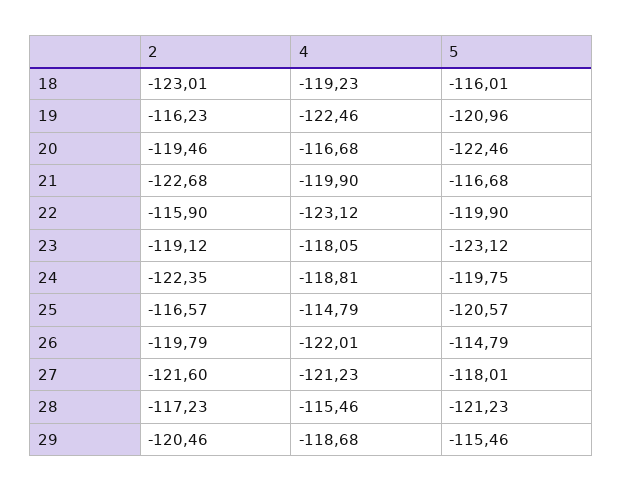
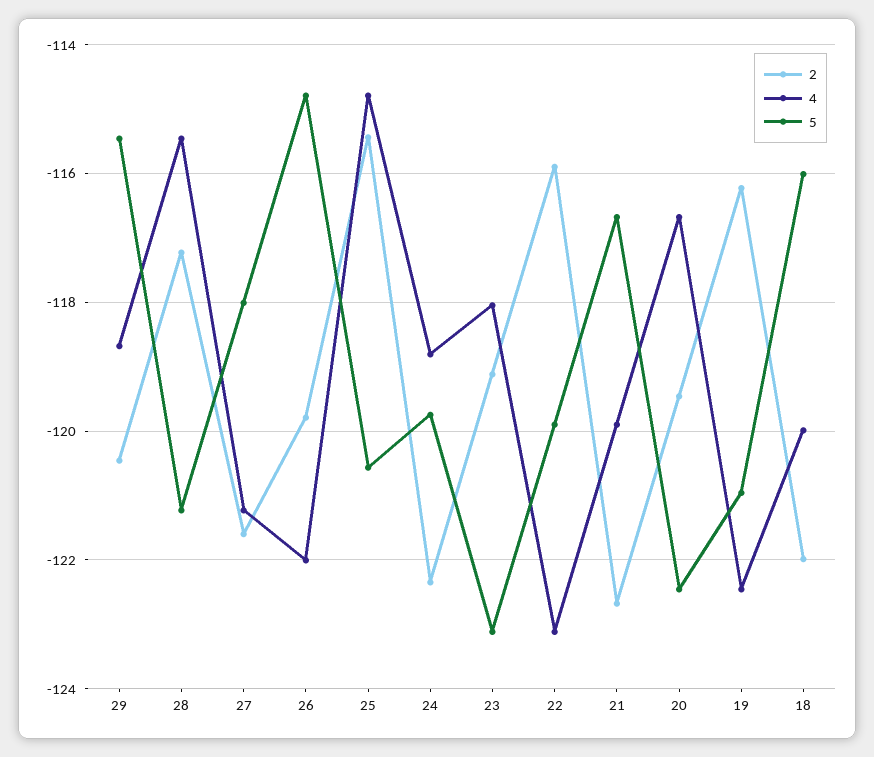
2, 18: -123.01 -> -122
4, 18: -119.23 -> -120
2, 25: -116.57 -> -115.4

